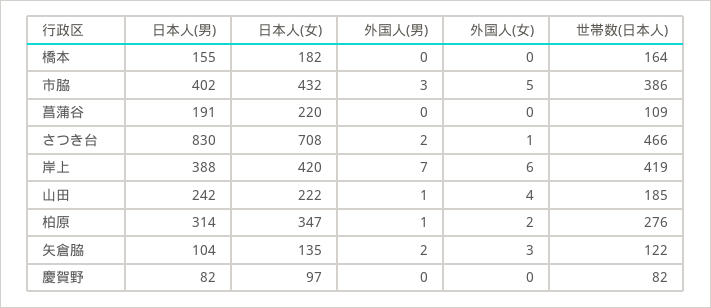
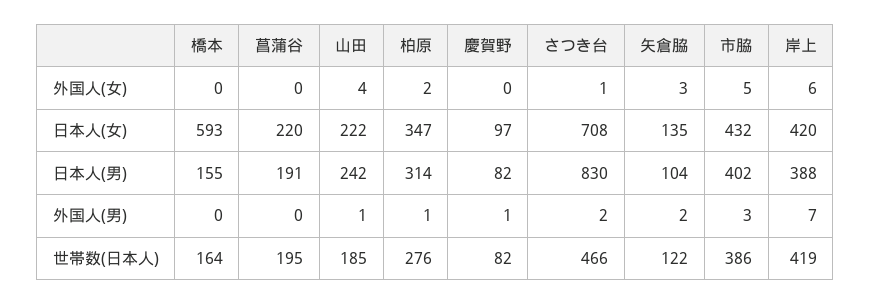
日本人(女), 橋本: 182 -> 593
世帯数(日本人), 菖蒲谷: 109 -> 195
外国人(男), 慶賀野: 0 -> 1

